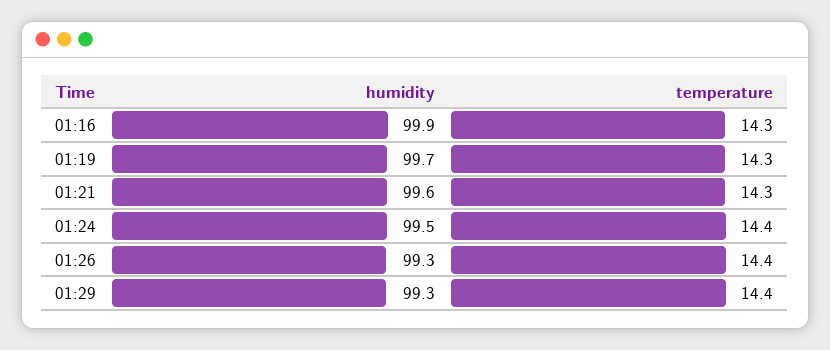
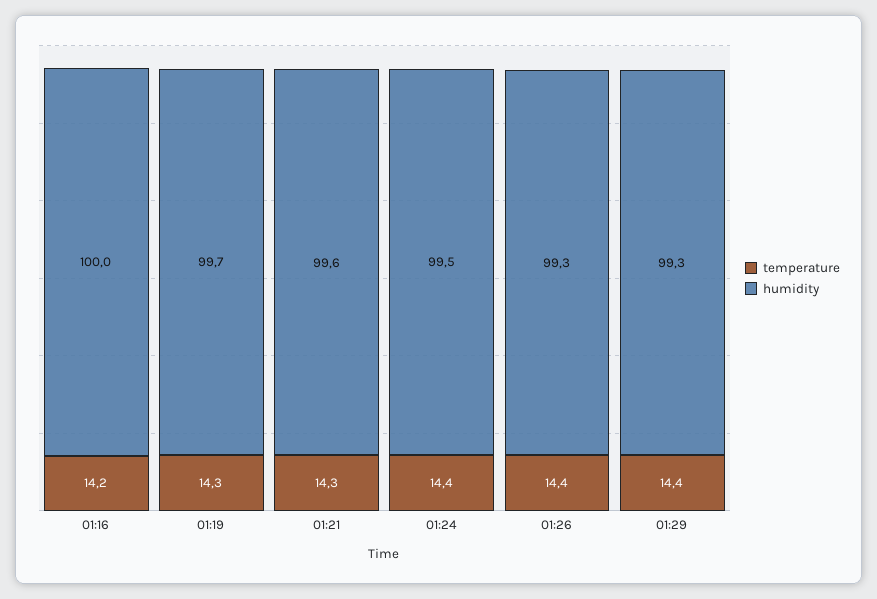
humidity, 01:16: 99.9 -> 100
temperature, 01:16: 14.3 -> 14.2

